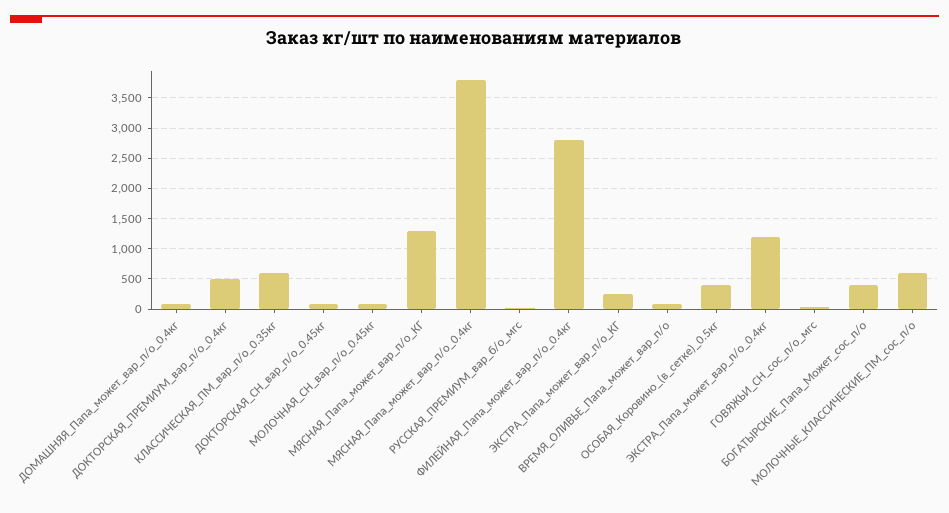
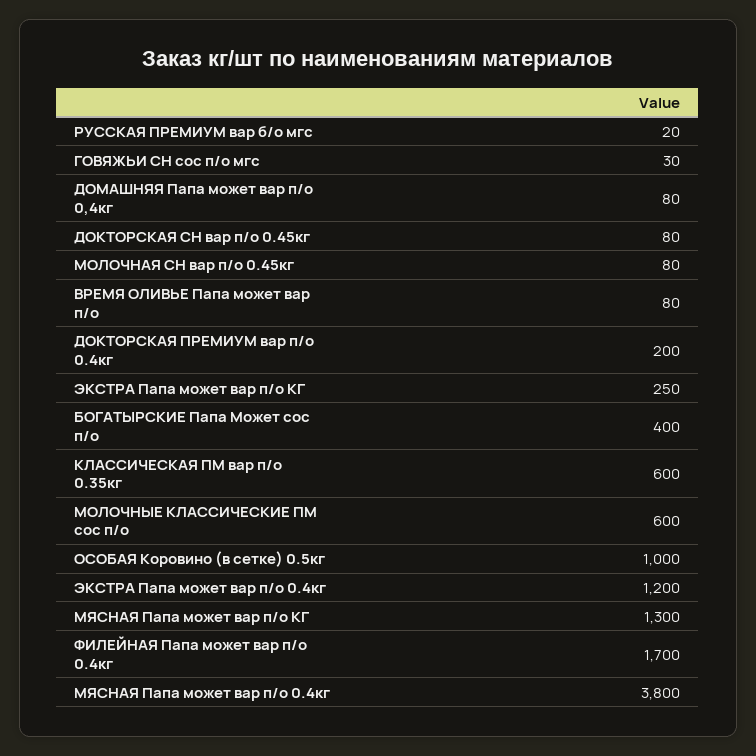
ДОКТОРСКАЯ_ПРЕМИУМ_вар_п/о_0.4кг: 500 -> 200
ФИЛЕЙНАЯ_Папа_может_вар_п/о_0.4кг: 2800 -> 1700
ОСОБАЯ_Коровино_(в_сетке)_0.5кг: 400 -> 1000

